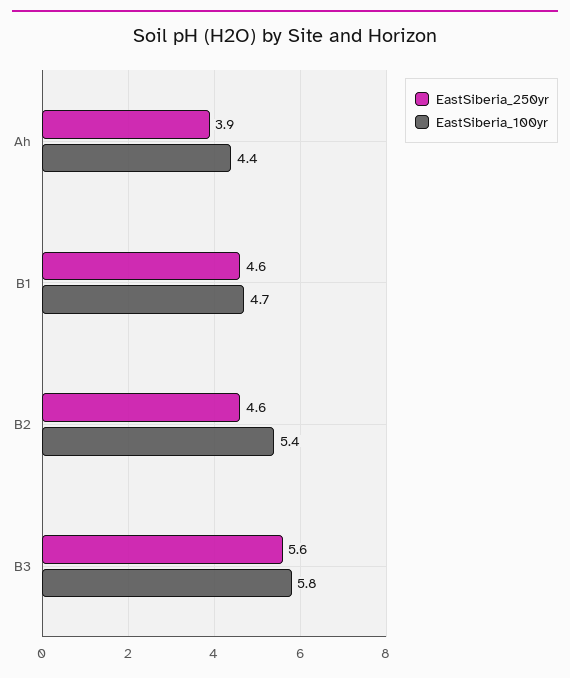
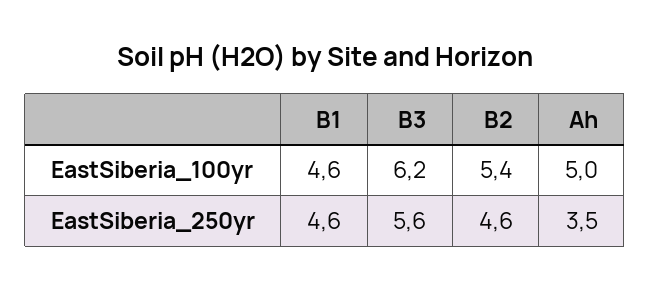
EastSiberia_250yr, Ah: 3.9 -> 3.5
EastSiberia_100yr, Ah: 4.4 -> 5
EastSiberia_100yr, B1: 4.7 -> 4.6
EastSiberia_100yr, B3: 5.8 -> 6.2

